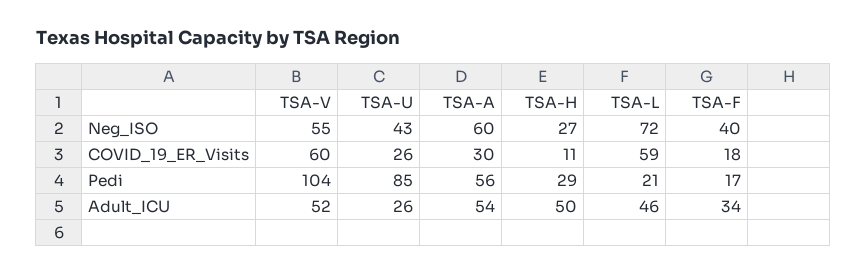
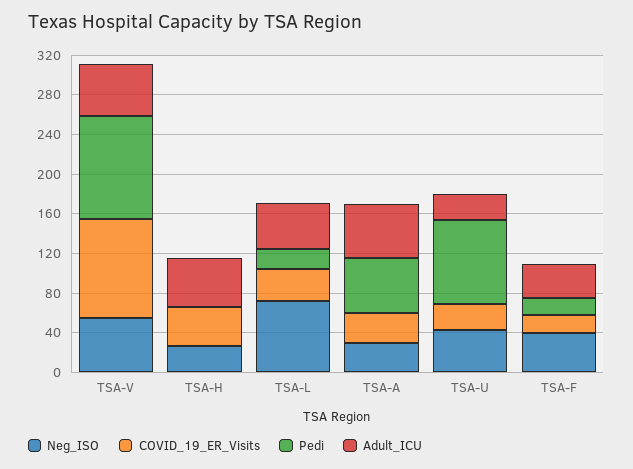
Neg_ISO, TSA-A: 60 -> 30
COVID_19_ER_Visits, TSA-V: 60 -> 100
COVID_19_ER_Visits, TSA-H: 11 -> 40
COVID_19_ER_Visits, TSA-L: 59 -> 30
Pedi, TSA-H: 29 -> 0

